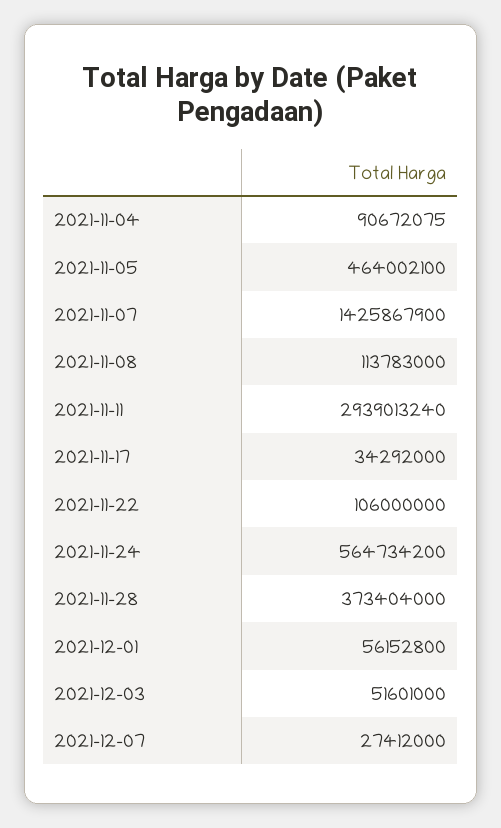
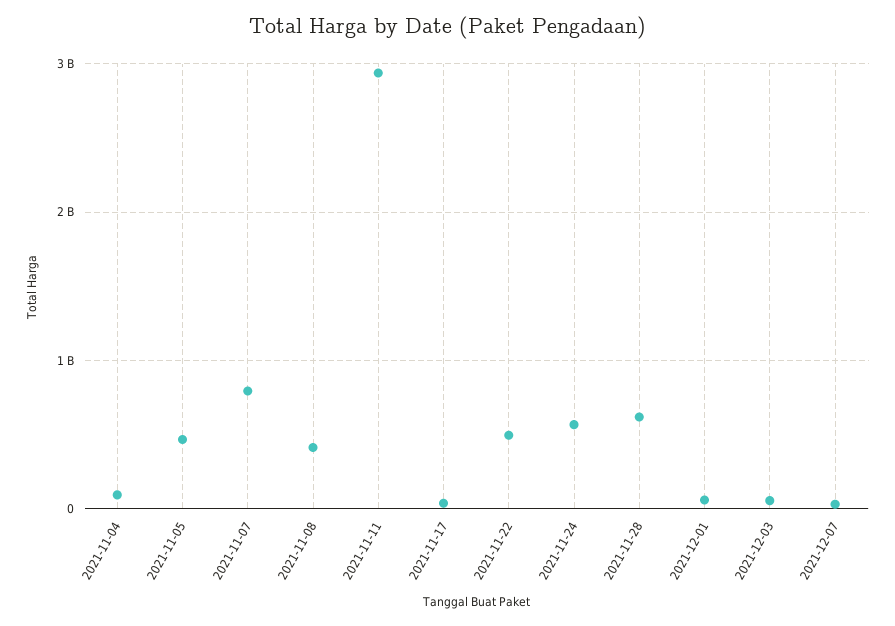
2021-11-07: 1425867900 -> 800000000
2021-11-08: 113783000 -> 400000000
2021-11-22: 106000000 -> 500000000
2021-11-28: 373404000 -> 600000000

